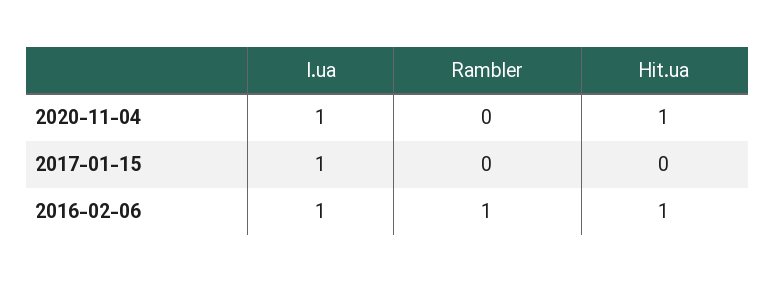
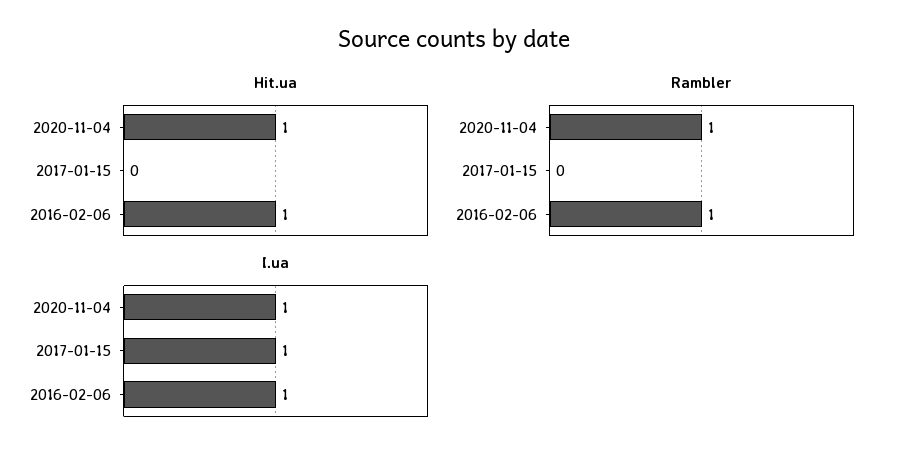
Rambler, 2020-11-04: 0 -> 1

